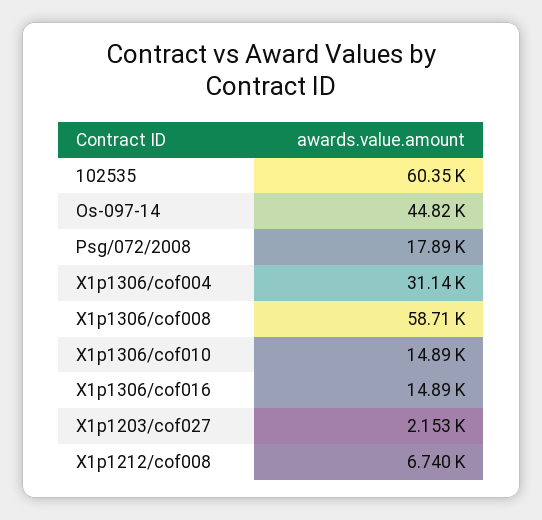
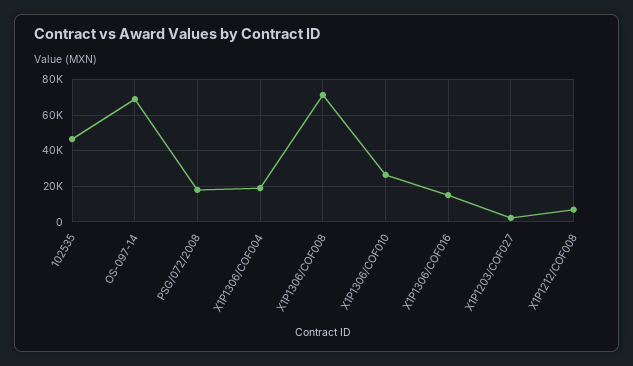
102535: 60350 -> 45000
Os-097-14: 44820 -> 70000
X1p1306/cof004: 31140 -> 20000
X1p1306/cof008: 58710 -> 70000
X1p1306/cof010: 14890 -> 25000

